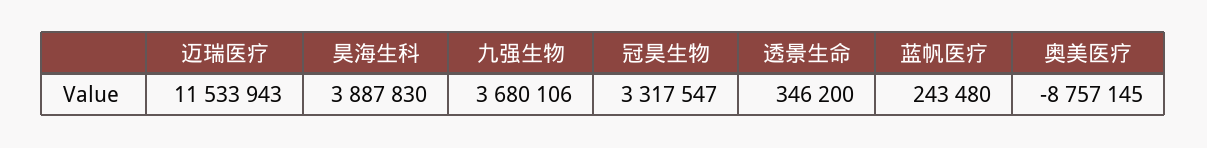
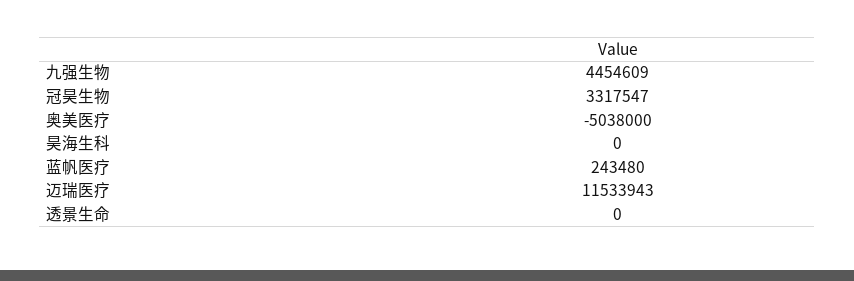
昊海生科: 3887830 -> 0
九强生物: 3680106 -> 4454609
透景生命: 346200 -> 0
奥美医疗: -8757145 -> -5038000

